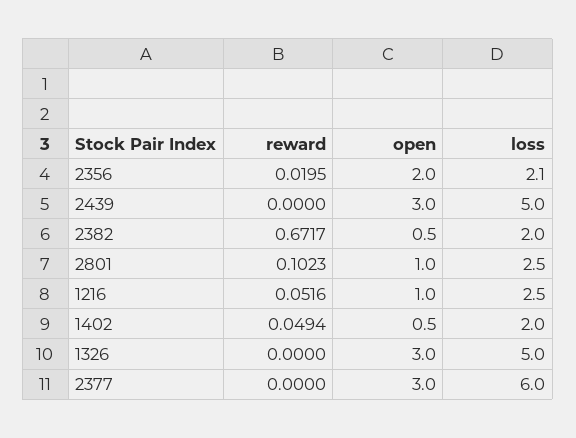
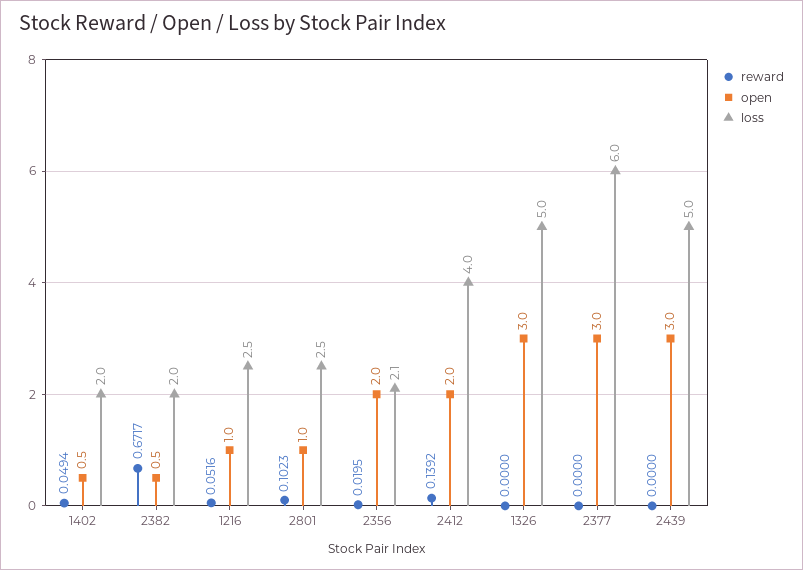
reward, 2412: none -> 0.1392
open, 2412: none -> 2
loss, 2412: none -> 4

